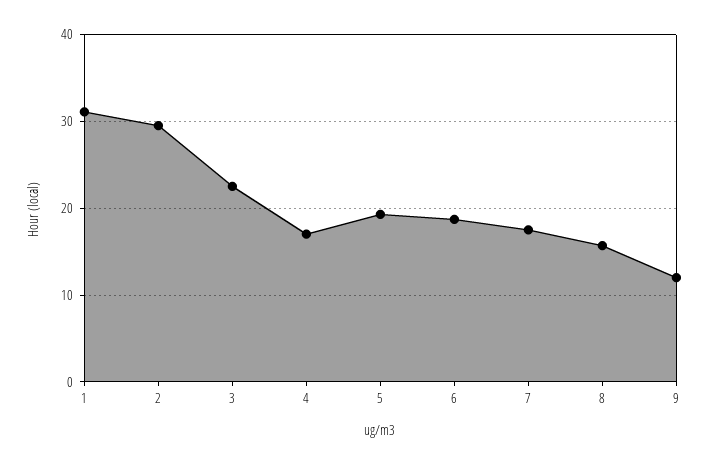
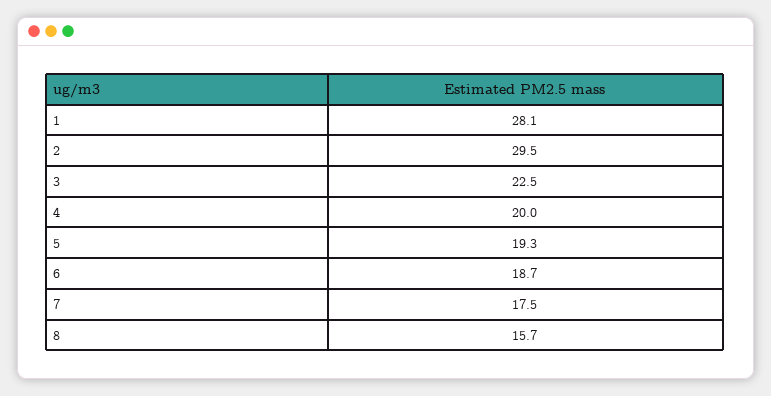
1: 31 -> 28.1
4: 17 -> 20
9: 12 -> none

